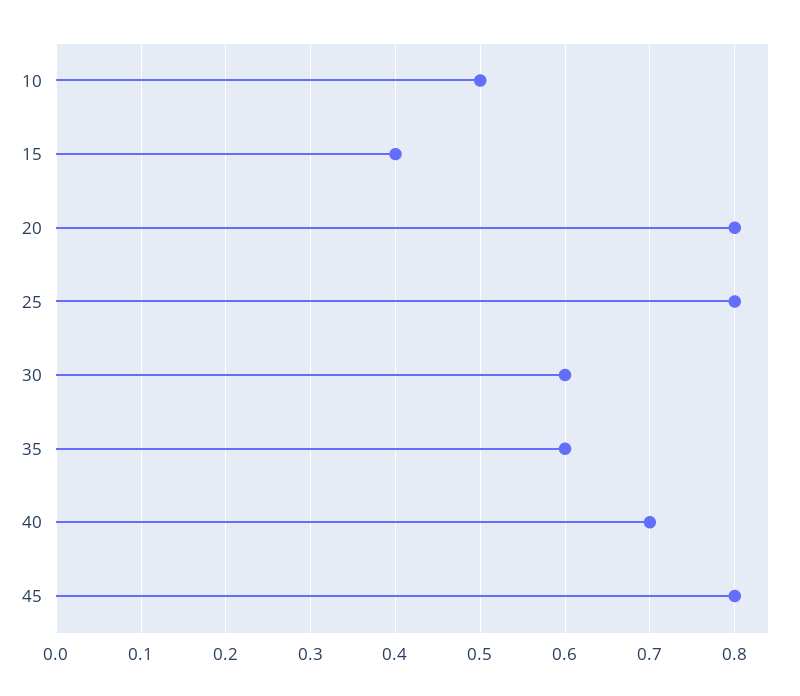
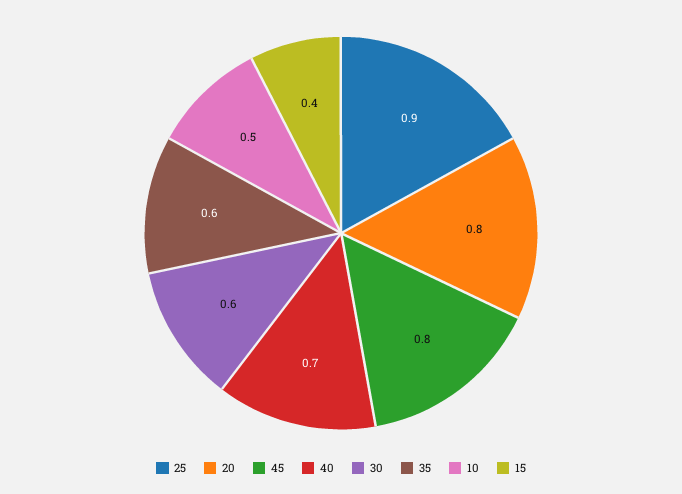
25: 0.8 -> 0.9

